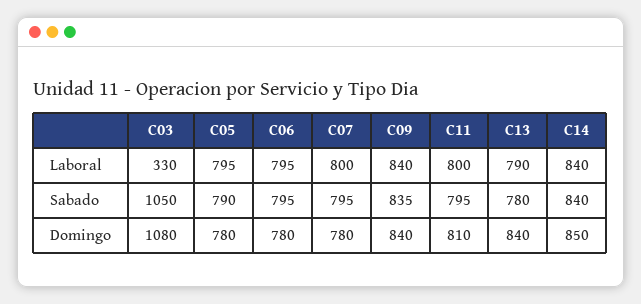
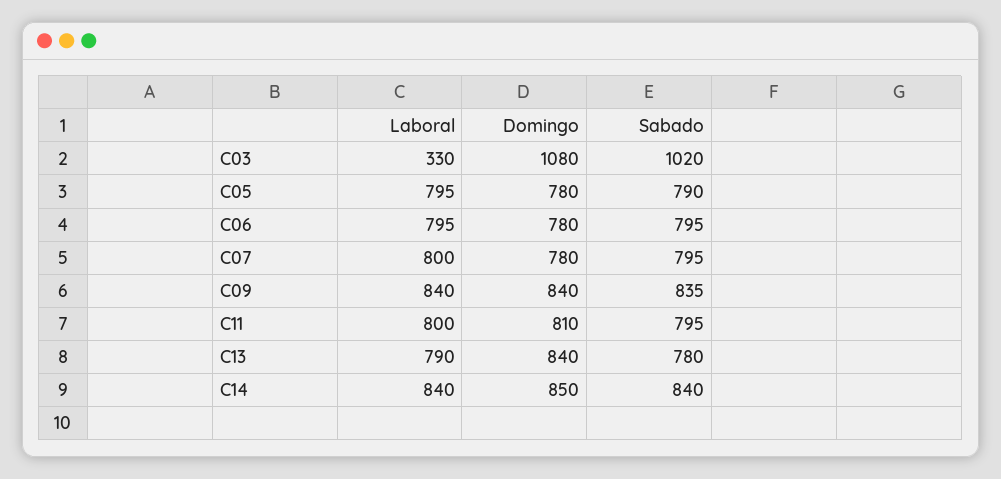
C03, Sabado: 1050 -> 1020

